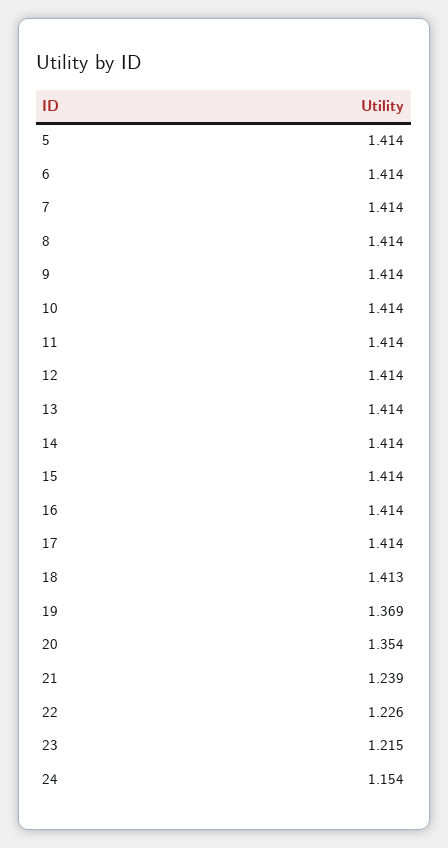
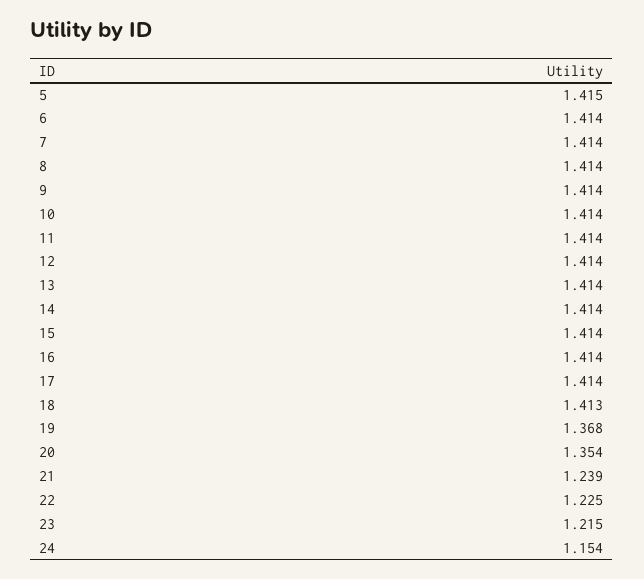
5: 1.414 -> 1.415
19: 1.369 -> 1.368
22: 1.226 -> 1.225

